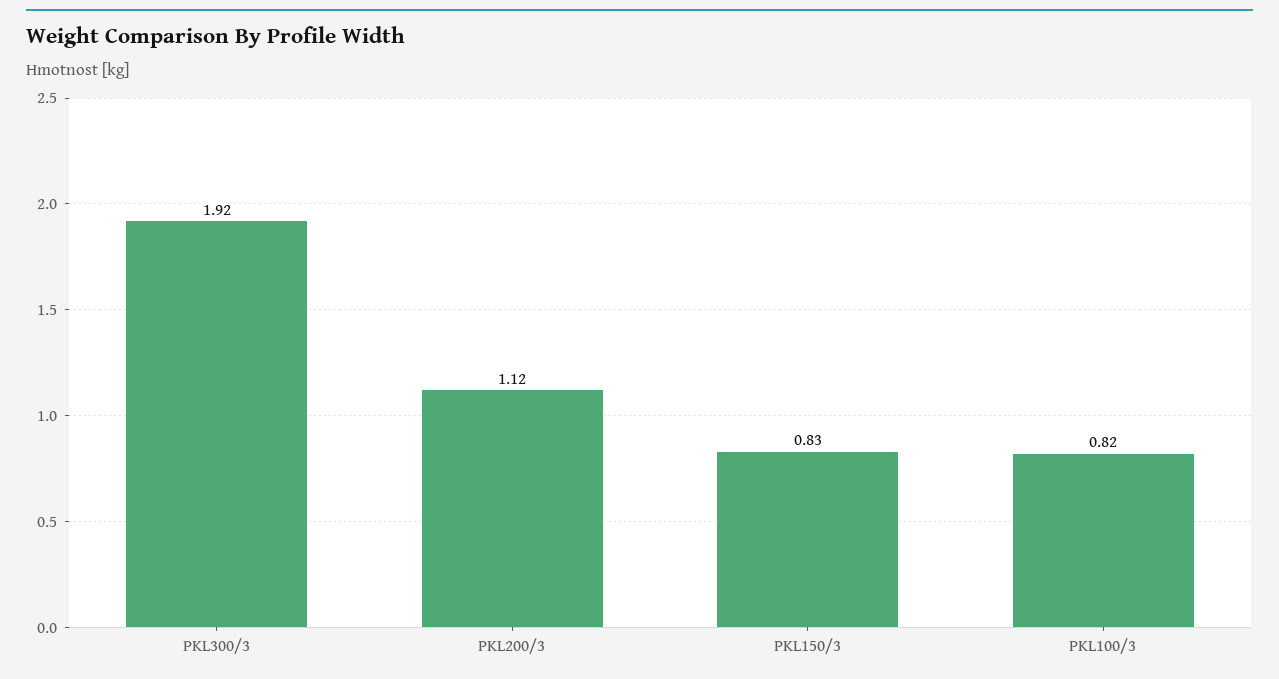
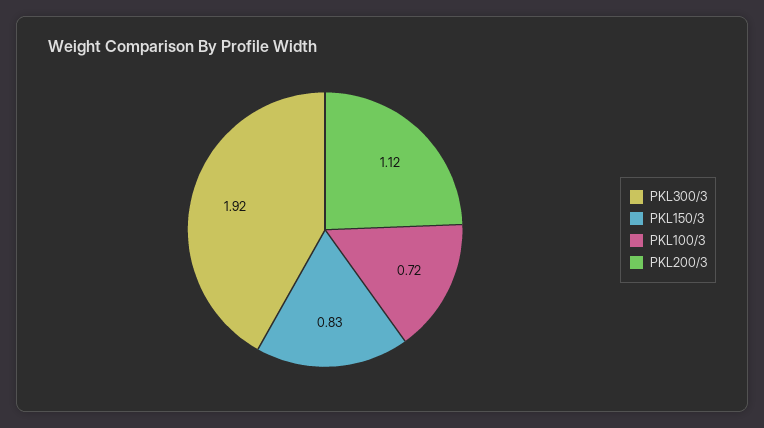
PKL100/3: 0.82 -> 0.72

